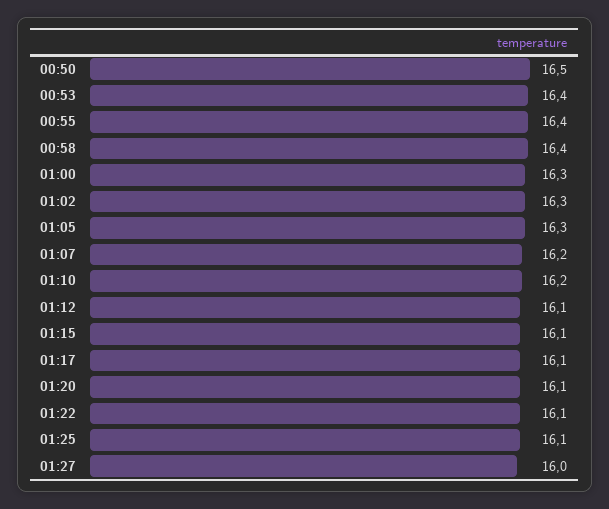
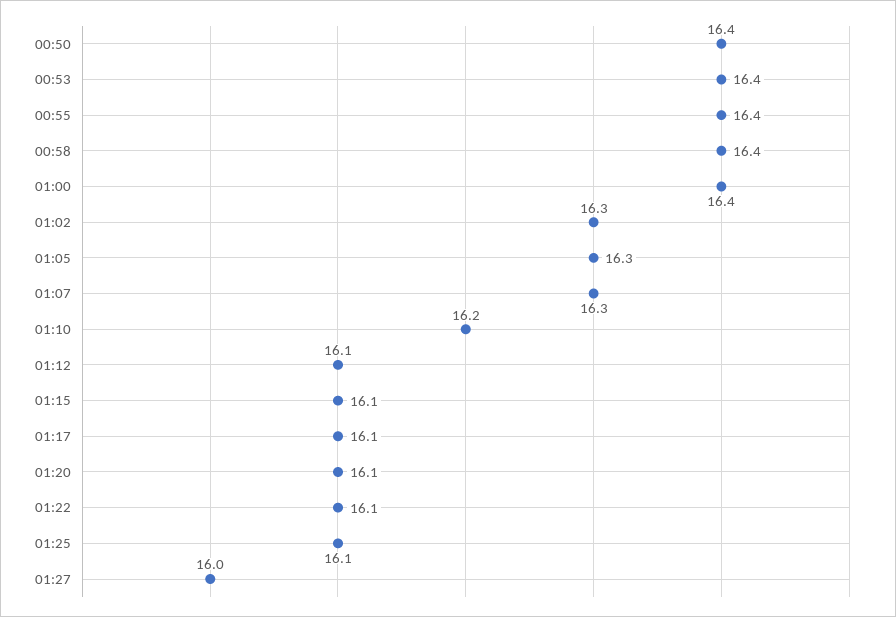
00:50: 16.5 -> 16.4
01:00: 16.3 -> 16.4
01:07: 16.2 -> 16.3

